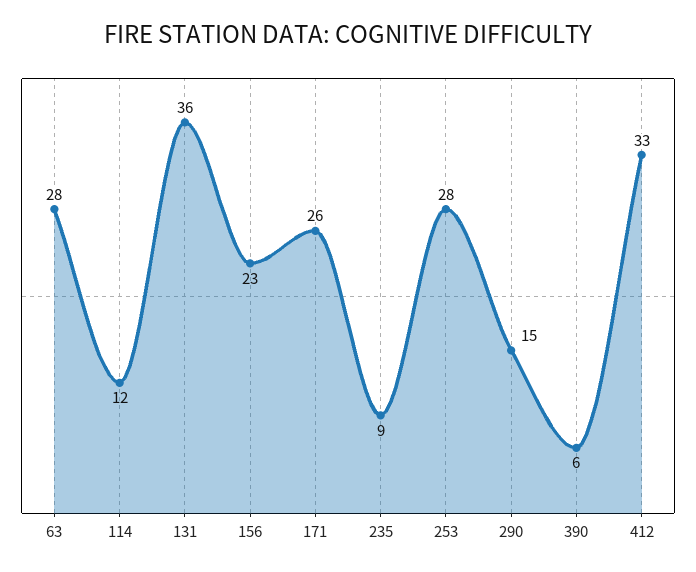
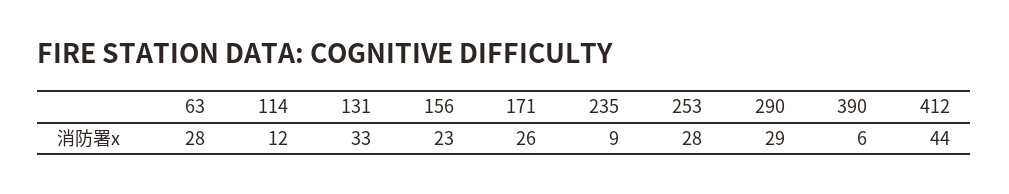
131: 36 -> 33
290: 15 -> 29
412: 33 -> 44

